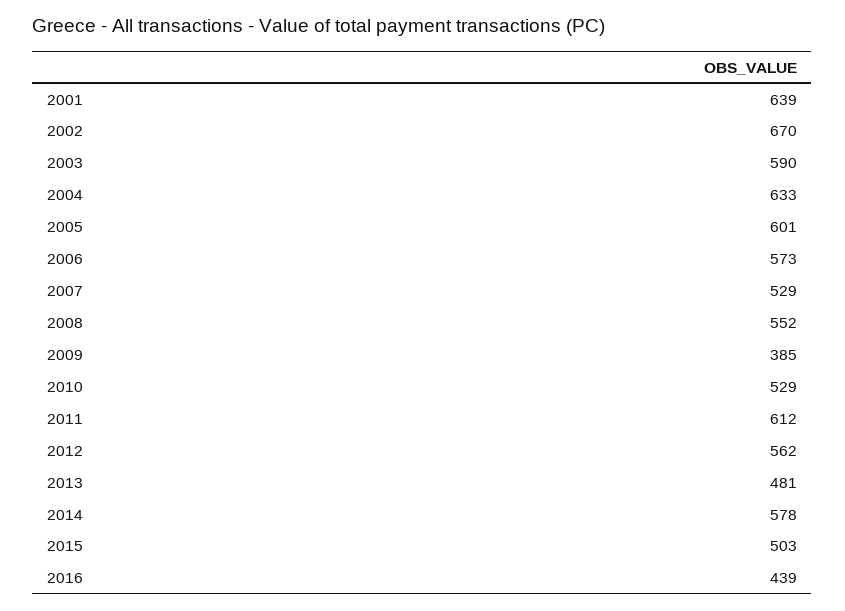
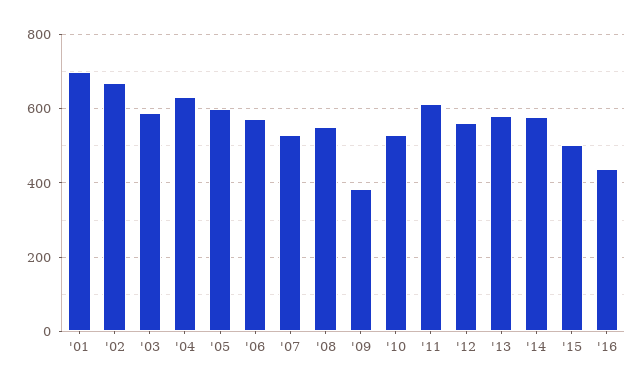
2001: 639 -> 700
2013: 481 -> 580

